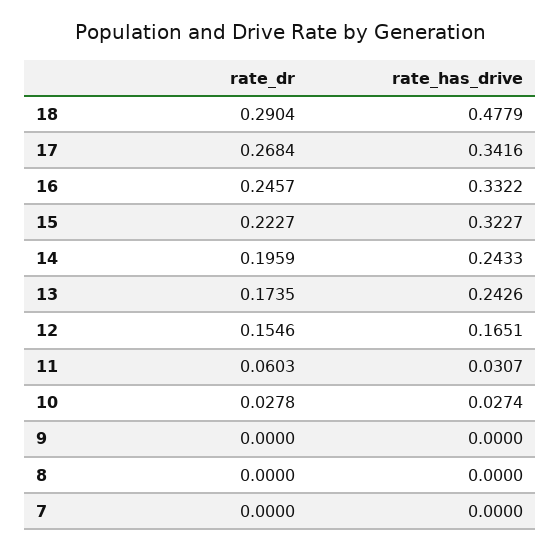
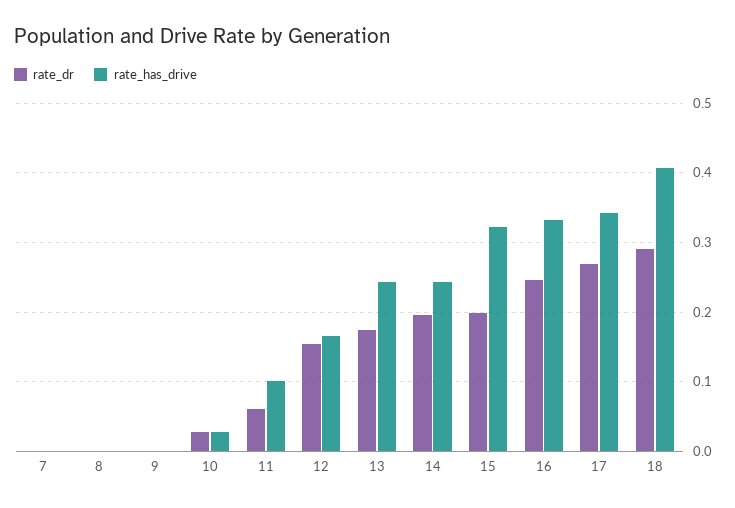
rate_has_drive, 18: 0.4779 -> 0.41
rate_dr, 15: 0.2227 -> 0.2
rate_has_drive, 11: 0.0307 -> 0.1

